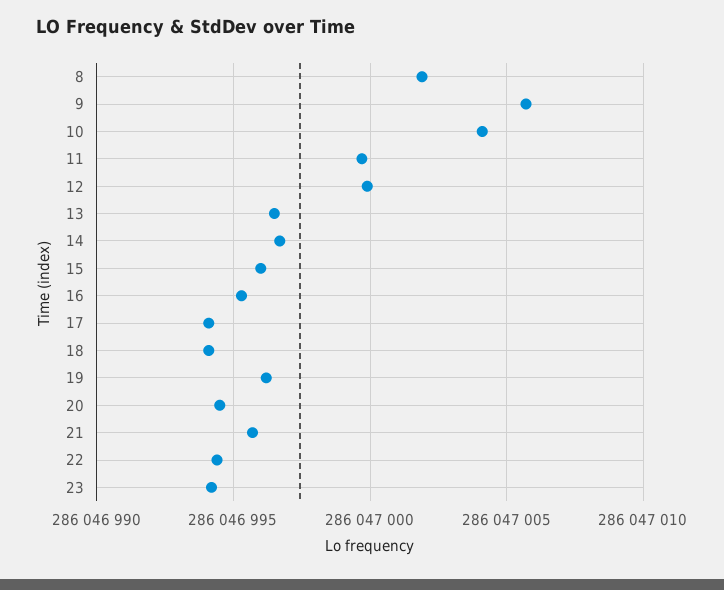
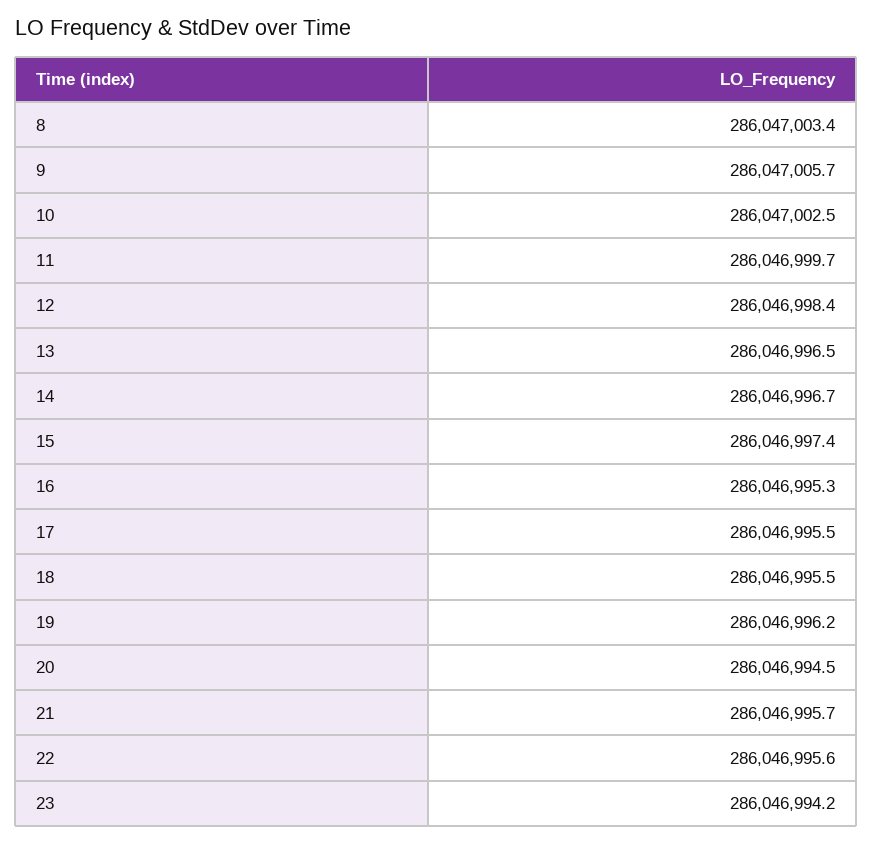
8: 286047002 -> 286047003.4
10: 286047004 -> 286047002.5
12: 286047000 -> 286046998.4
15: 286046996 -> 286046997.4
17: 286046994 -> 286046995.5
18: 286046994 -> 286046995.5
22: 286046994.5 -> 286046995.6

